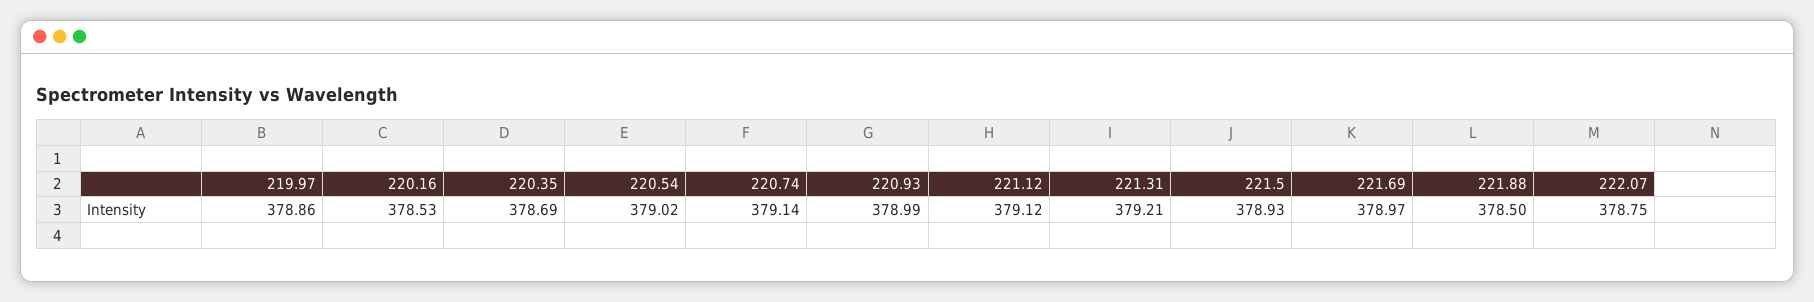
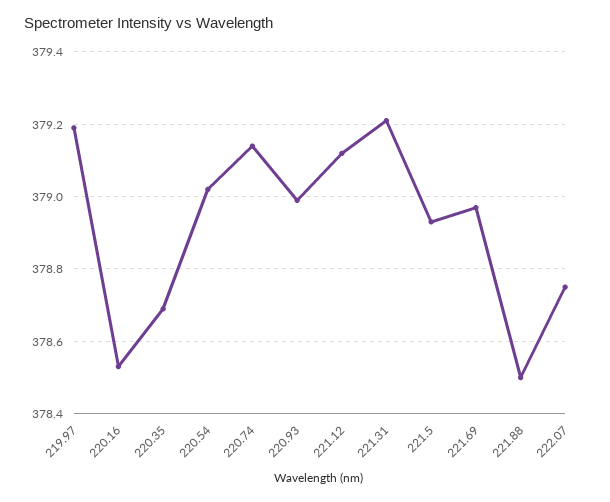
219.97: 378.86 -> 379.2

